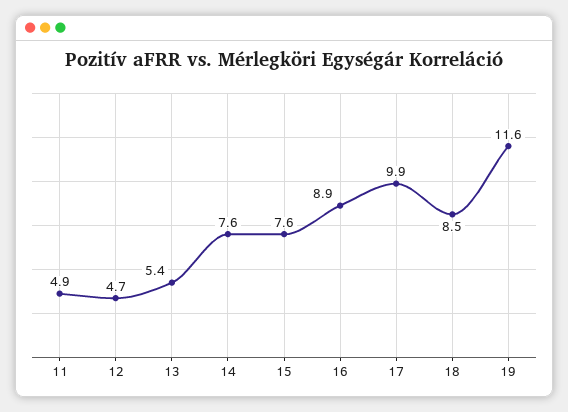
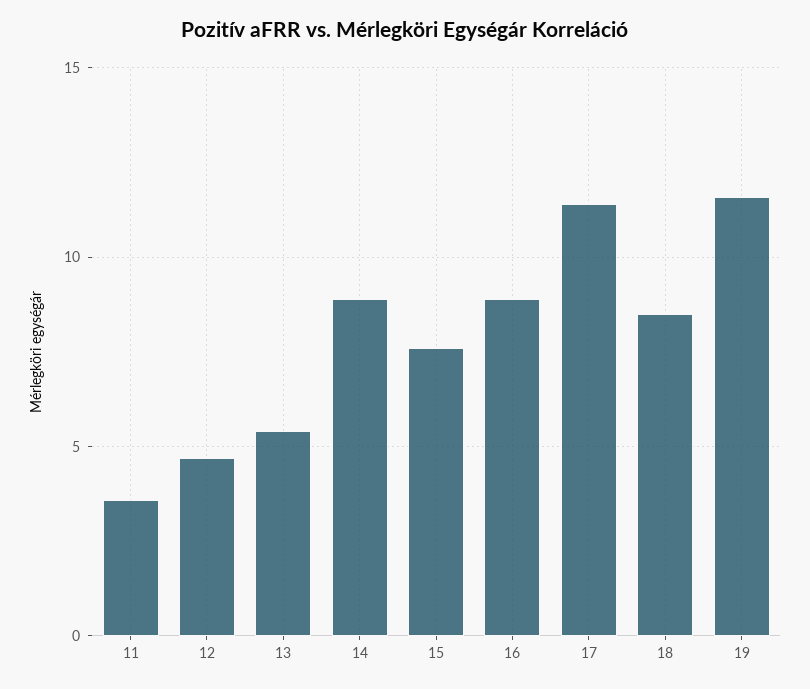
11: 4.9 -> 3.5
14: 7.6 -> 9
17: 9.9 -> 11.5

